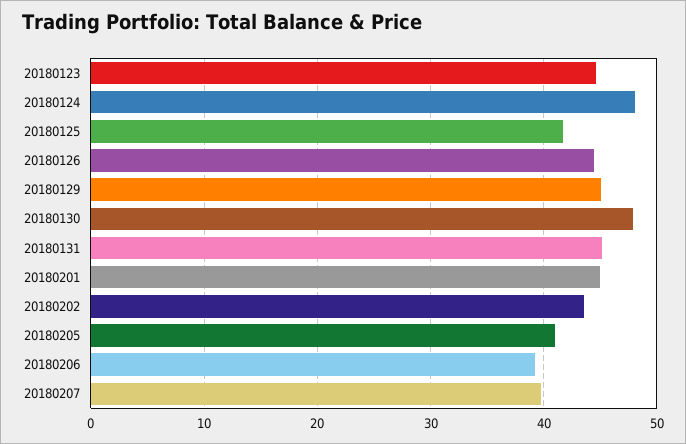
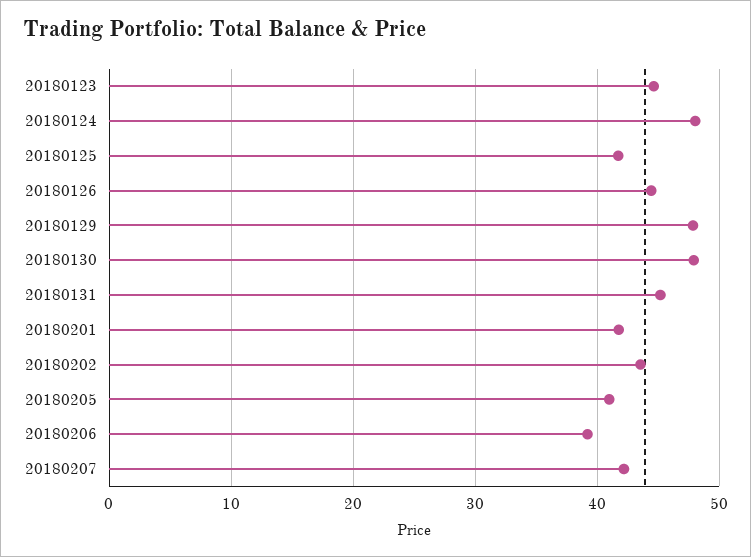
20180129: 45 -> 48
20180201: 45 -> 42
20180207: 40 -> 42

